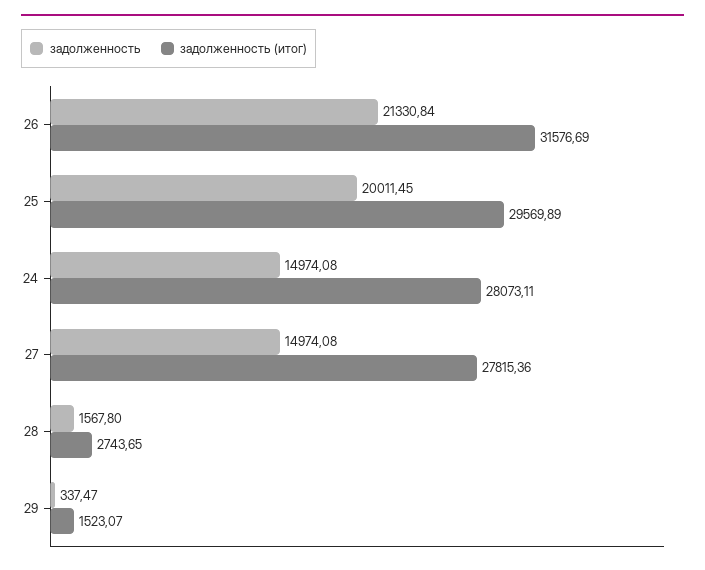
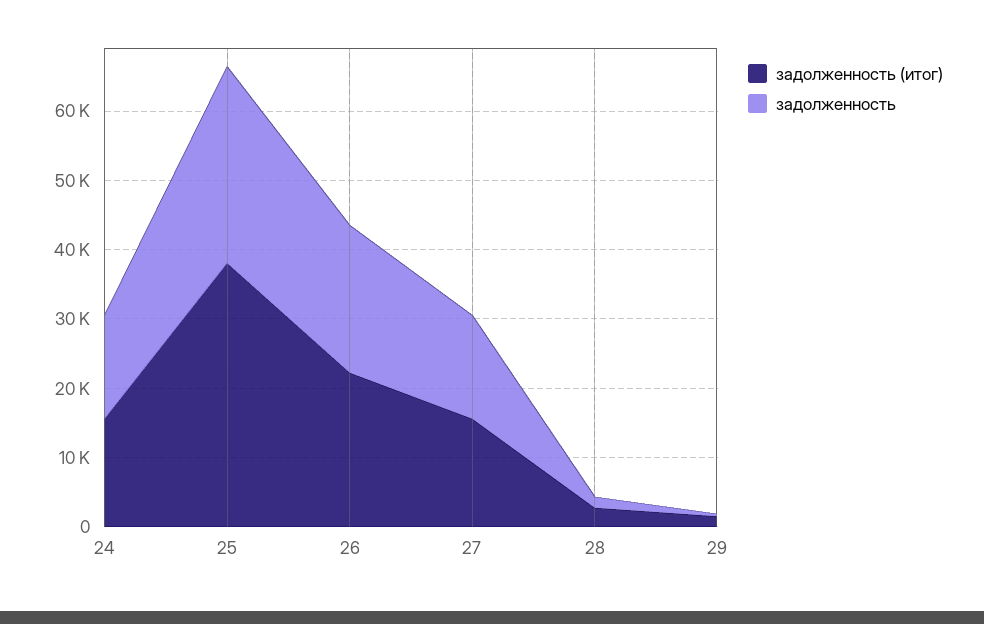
задолженность (итог), 26: 31576.69 -> 22000
задолженность, 25: 20011.45 -> 28000
задолженность (итог), 25: 29569.89 -> 38000
задолженность (итог), 24: 28073.11 -> 16000
задолженность (итог), 27: 27815.36 -> 16000

